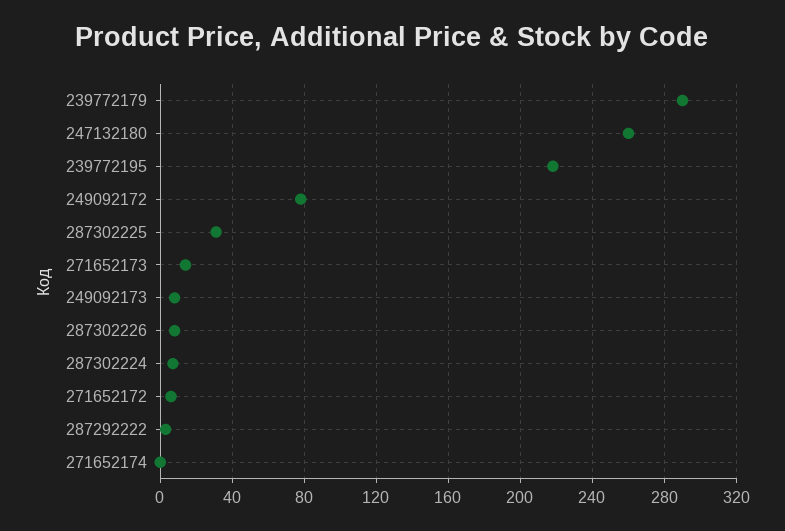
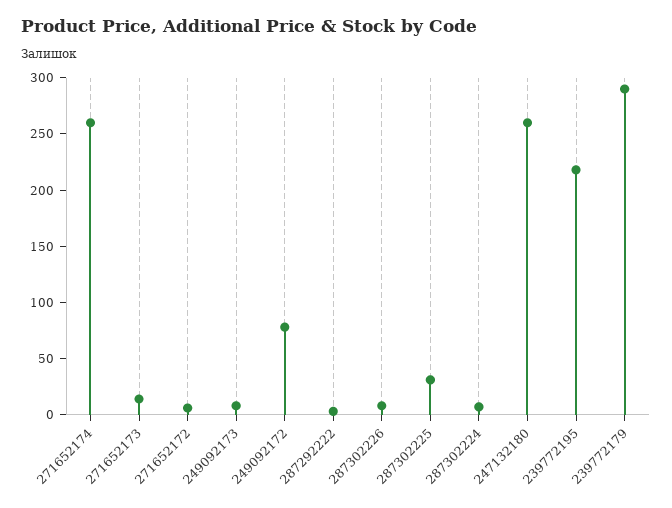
271652174: 0 -> 260

